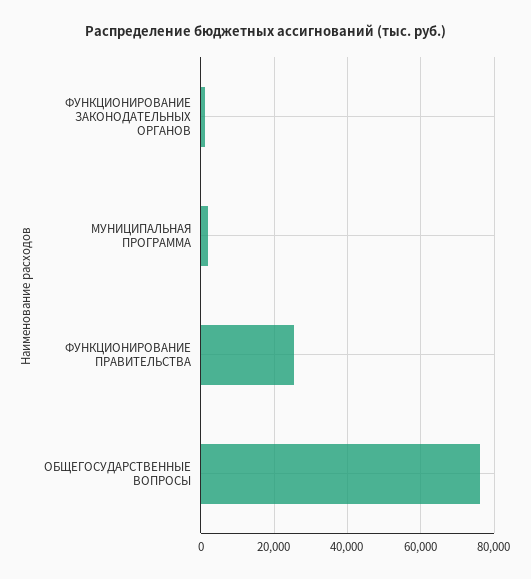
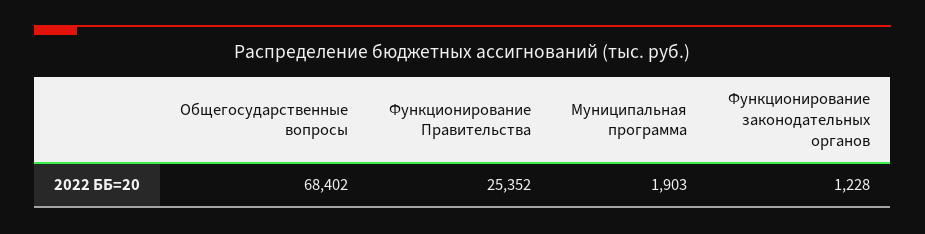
ОБЩЕГОСУДАРСТВЕННЫЕ ВОПРОСЫ: 76000 -> 68402

